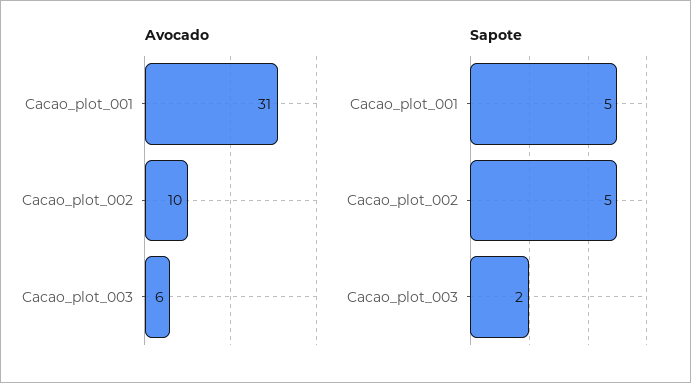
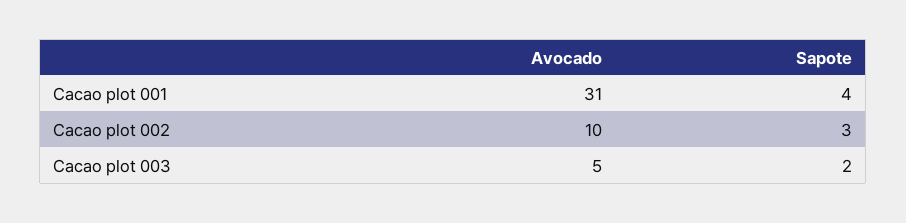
Avocado, Cacao_plot_003: 6 -> 5
Sapote, Cacao_plot_001: 5 -> 4
Sapote, Cacao_plot_002: 5 -> 3

